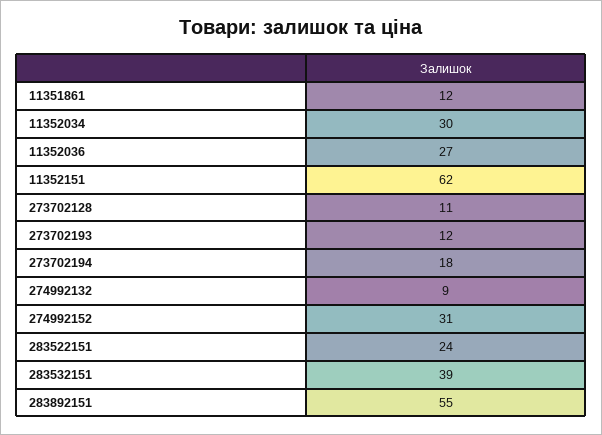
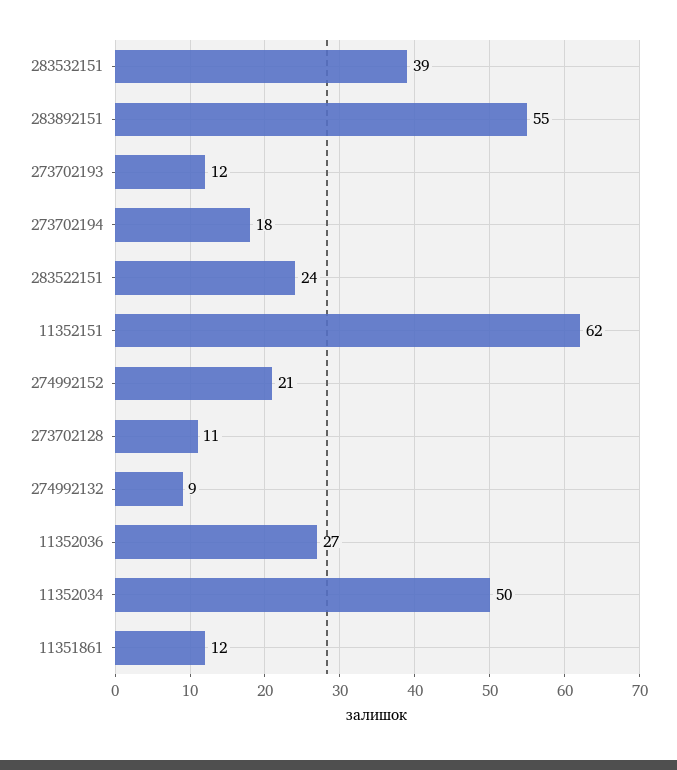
11352034: 30 -> 50
274992152: 31 -> 21

